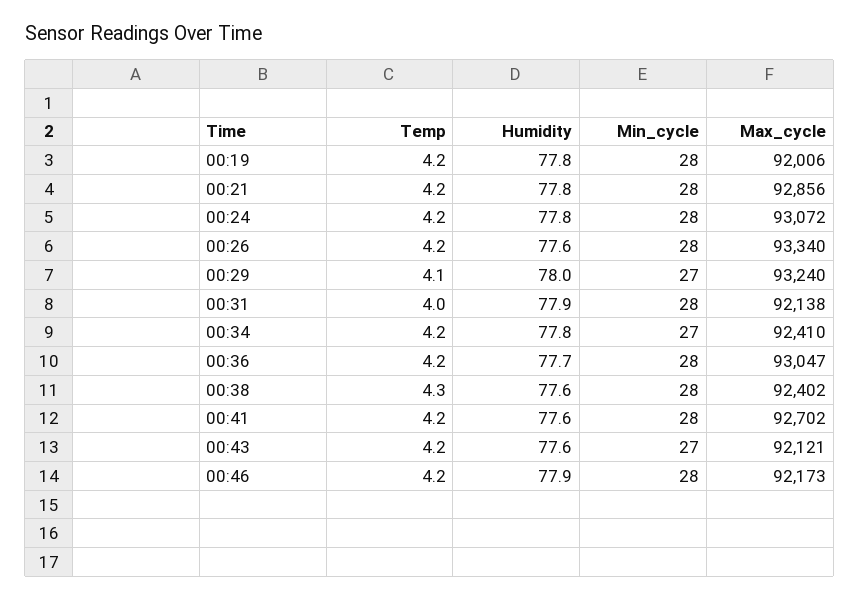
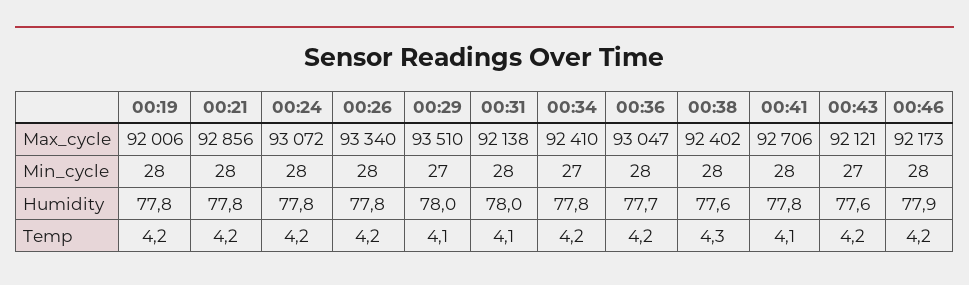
Humidity, 00:26: 77.6 -> 77.8
Max_cycle, 00:29: 93240 -> 93510
Temp, 00:31: 4 -> 4.1
Humidity, 00:31: 77.9 -> 78
Temp, 00:41: 4.2 -> 4.1
Humidity, 00:41: 77.6 -> 77.8
Max_cycle, 00:41: 92702 -> 92706

